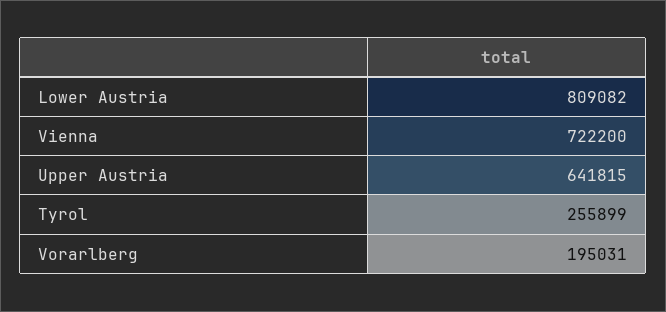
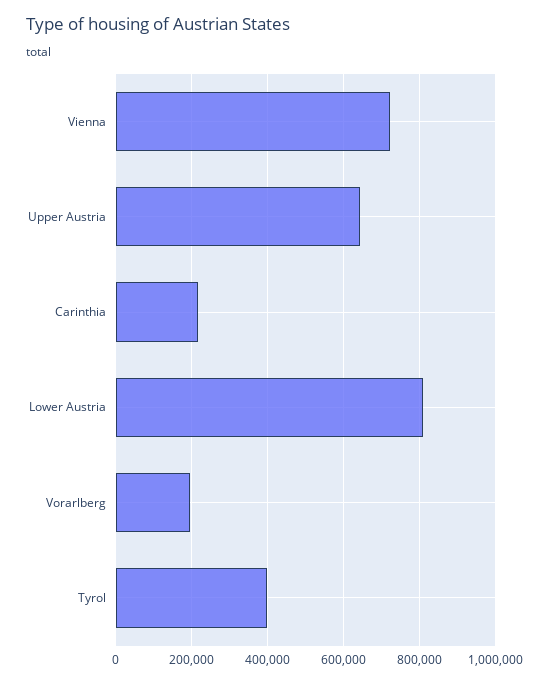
Tyrol: 255899 -> 400000
Carinthia: none -> 220000

